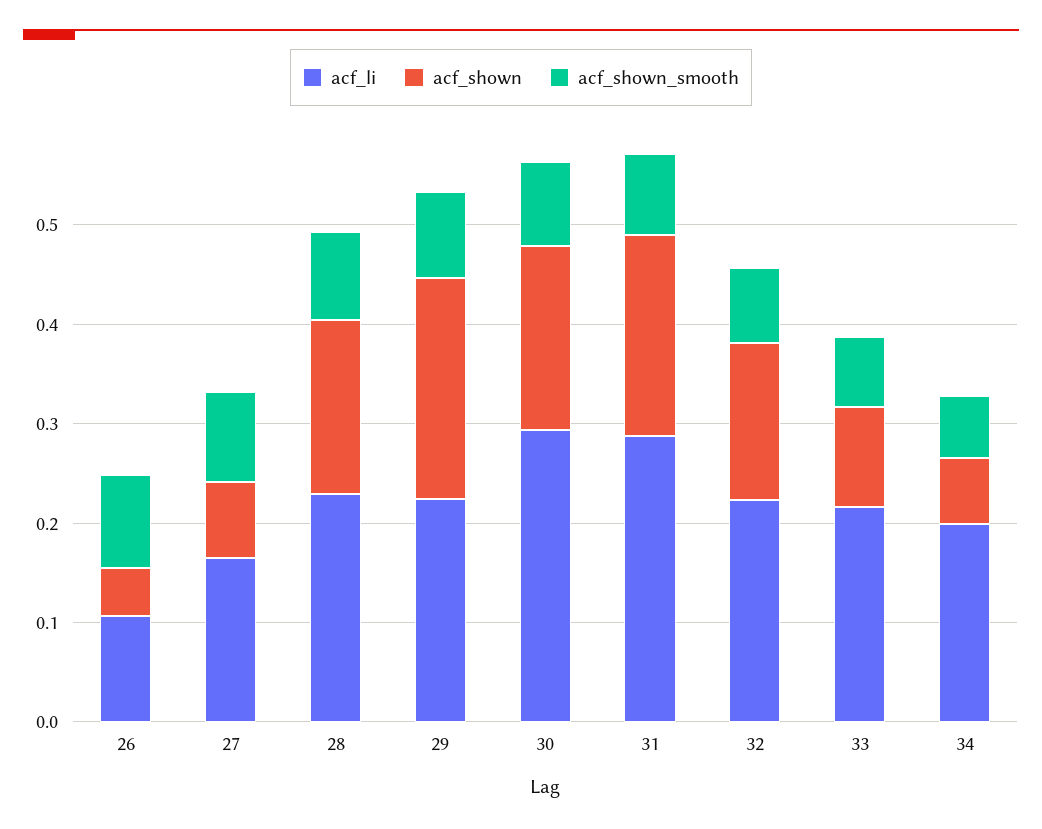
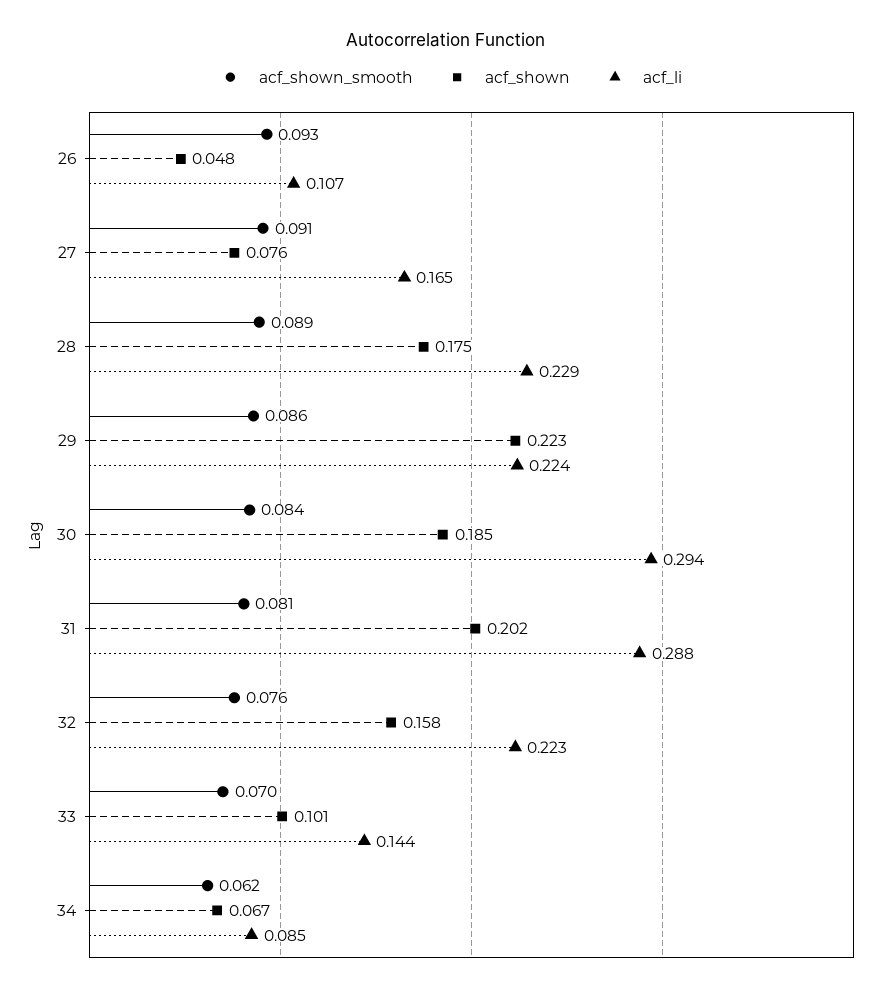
acf_li, 33: 0.22 -> 0.144
acf_li, 34: 0.2 -> 0.085

